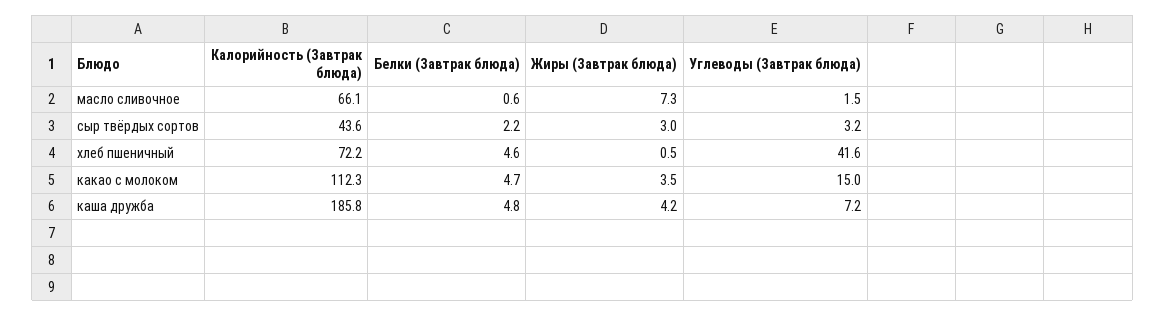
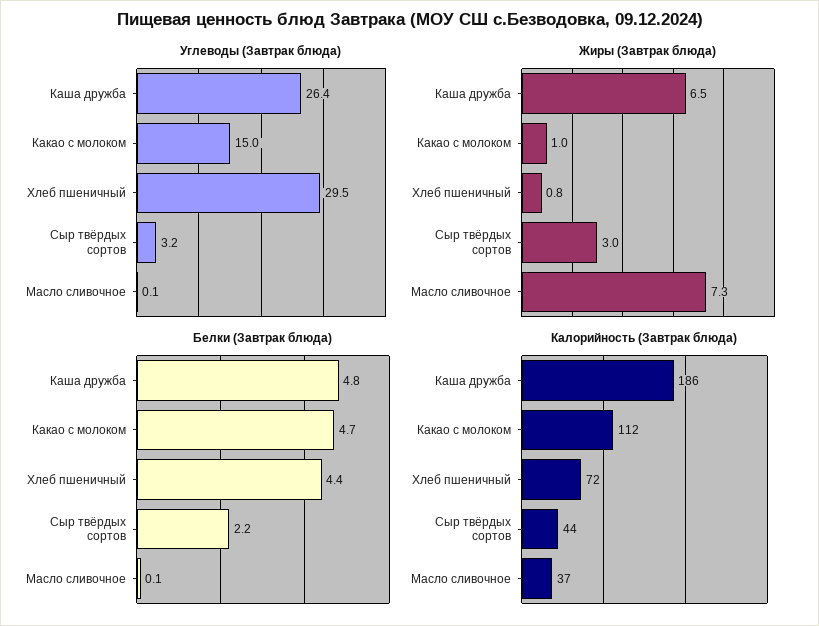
Калорийность (Завтрак блюда), масло сливочное: 66.1 -> 37
Белки (Завтрак блюда), масло сливочное: 0.6 -> 0.1
Углеводы (Завтрак блюда), масло сливочное: 1.5 -> 0.1
Белки (Завтрак блюда), хлеб пшеничный: 4.6 -> 4.4
Жиры (Завтрак блюда), хлеб пшеничный: 0.5 -> 0.8
Углеводы (Завтрак блюда), хлеб пшеничный: 41.6 -> 29.5
Жиры (Завтрак блюда), какао с молоком: 3.5 -> 1
Жиры (Завтрак блюда), каша дружба: 4.2 -> 6.5
Углеводы (Завтрак блюда), каша дружба: 7.2 -> 26.4

